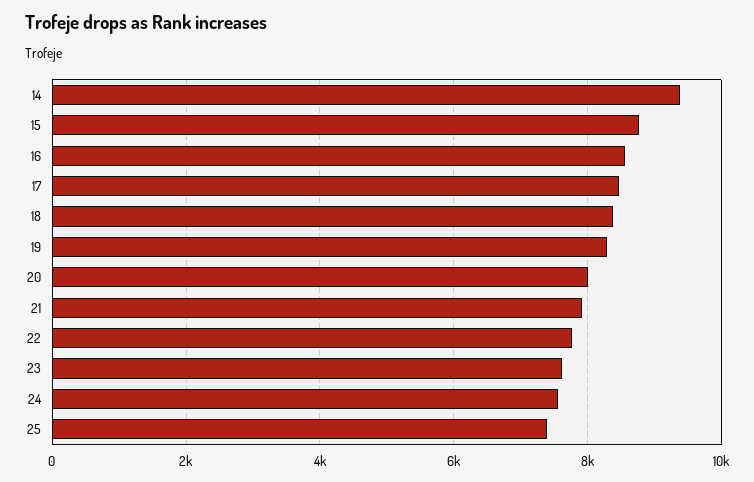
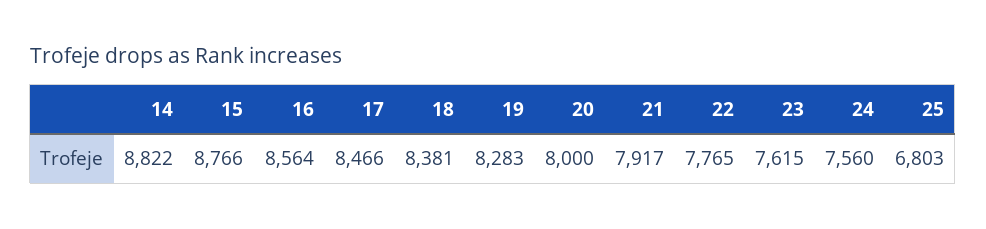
14: 9400 -> 8822
25: 7400 -> 6803

